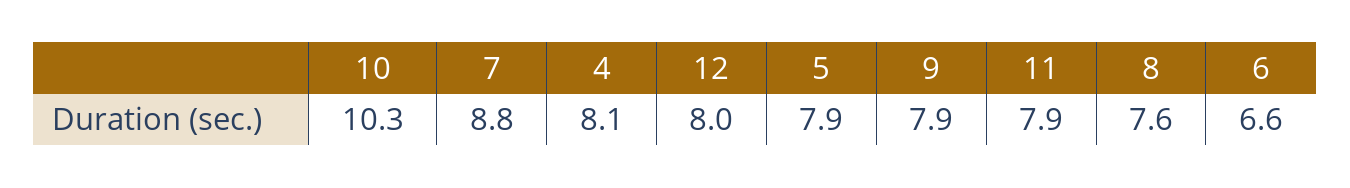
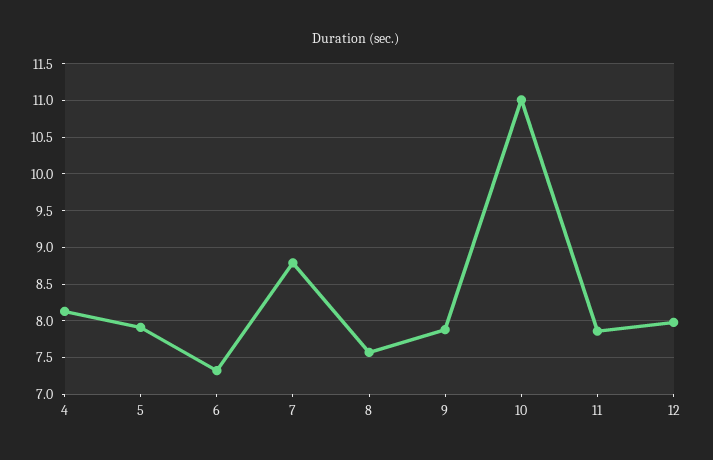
10: 10.3 -> 11
6: 6.6 -> 7.3

